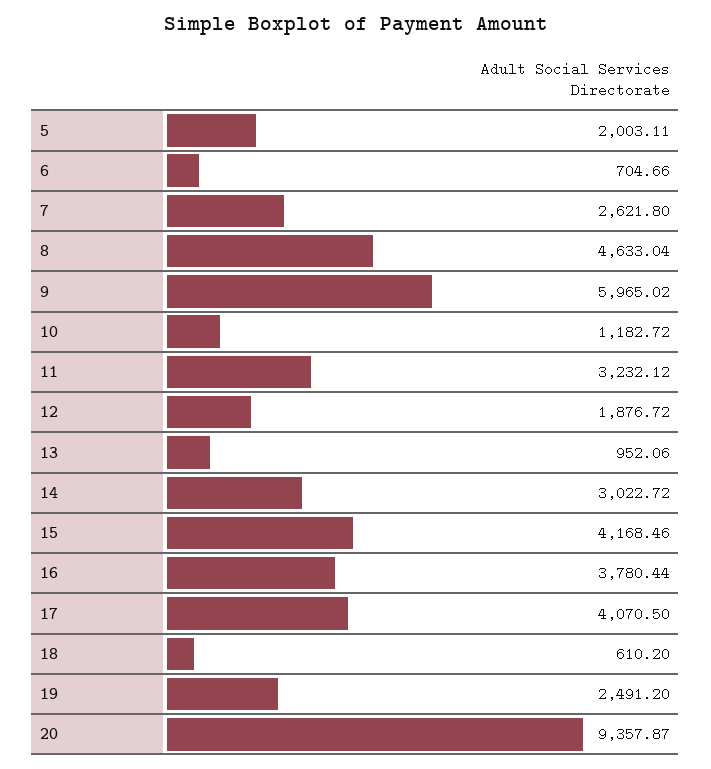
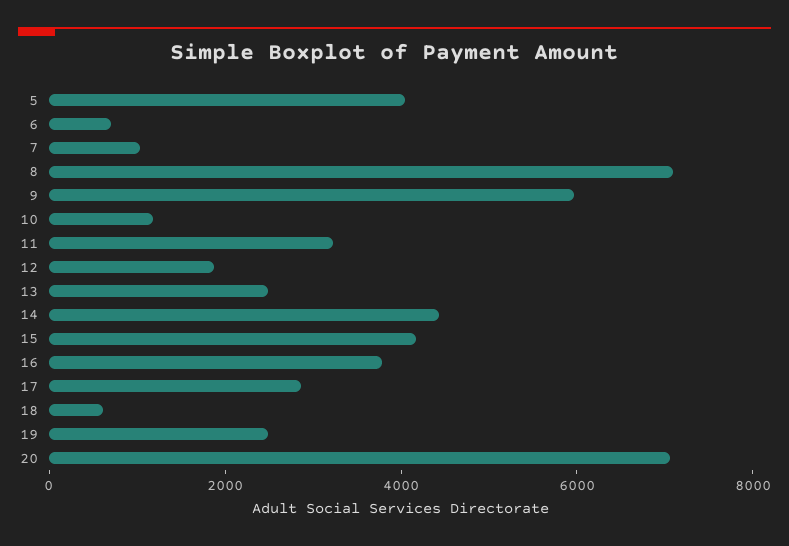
5: 2003.11 -> 4000
7: 2621.8 -> 1000
8: 4633.04 -> 7000
13: 952.06 -> 2500
14: 3022.72 -> 4500
17: 4070.5 -> 3000
20: 9357.87 -> 7000

